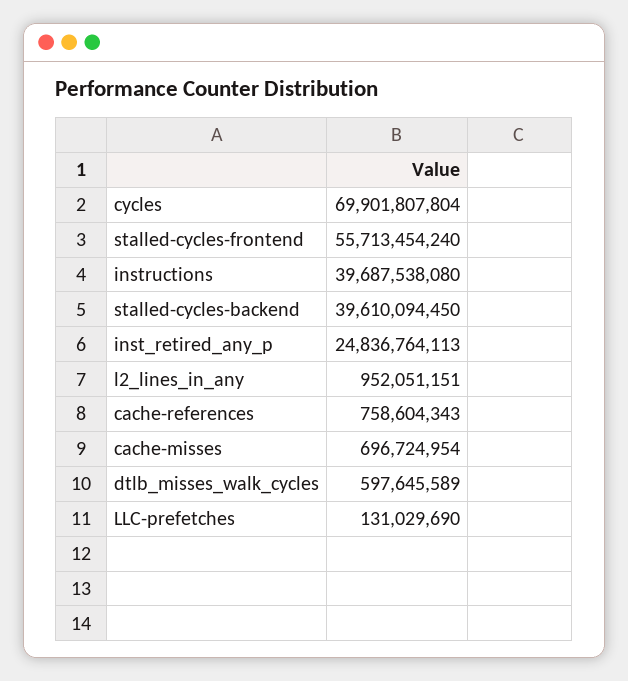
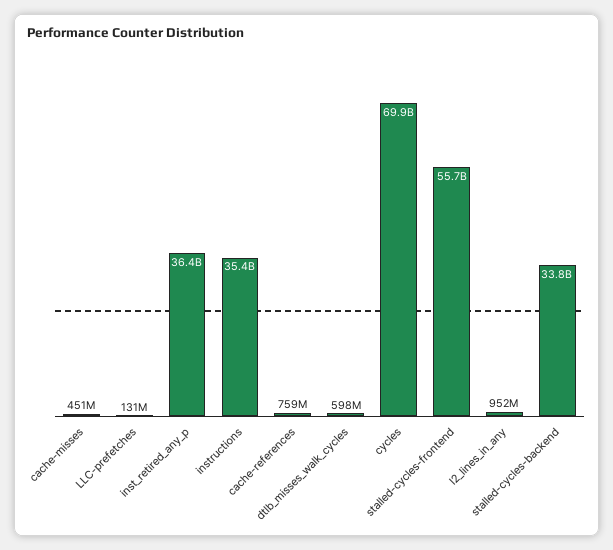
instructions: 39687538080 -> 35400000000
stalled-cycles-backend: 39610094450 -> 33800000000
inst_retired_any_p: 24836764113 -> 36400000000
cache-misses: 696724954 -> 451000000

